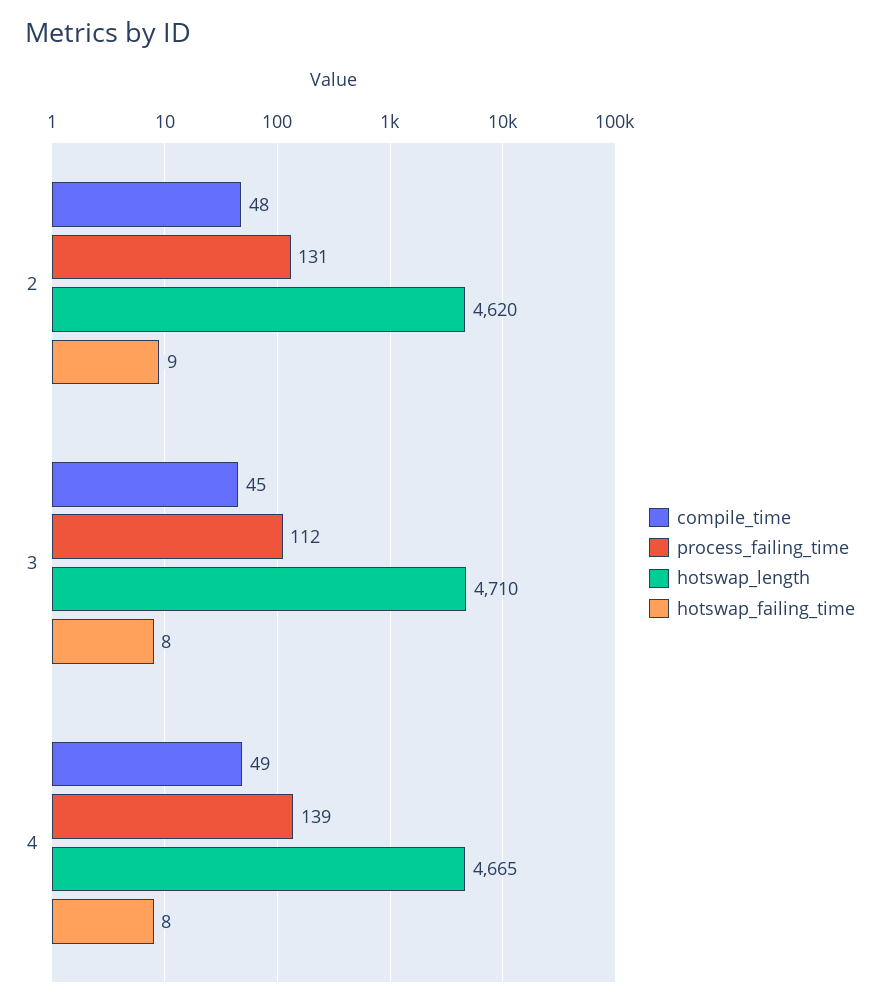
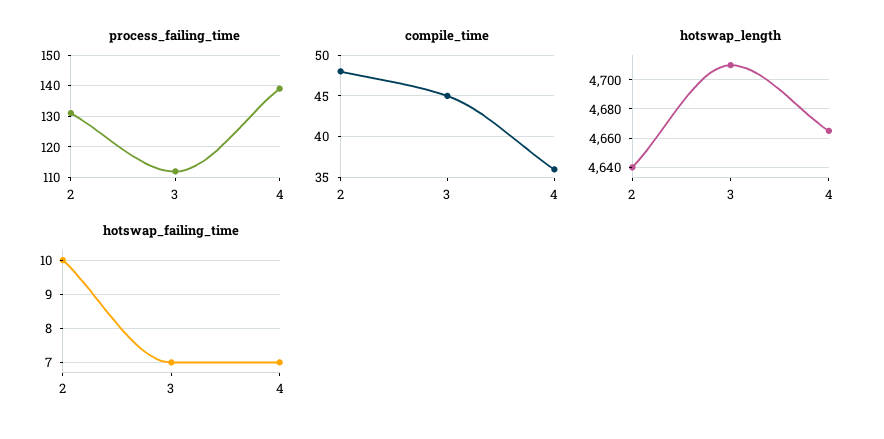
hotswap_length, 2: 4620 -> 4640
hotswap_failing_time, 2: 9 -> 10
hotswap_failing_time, 3: 8 -> 7
compile_time, 4: 49 -> 36
hotswap_failing_time, 4: 8 -> 7

